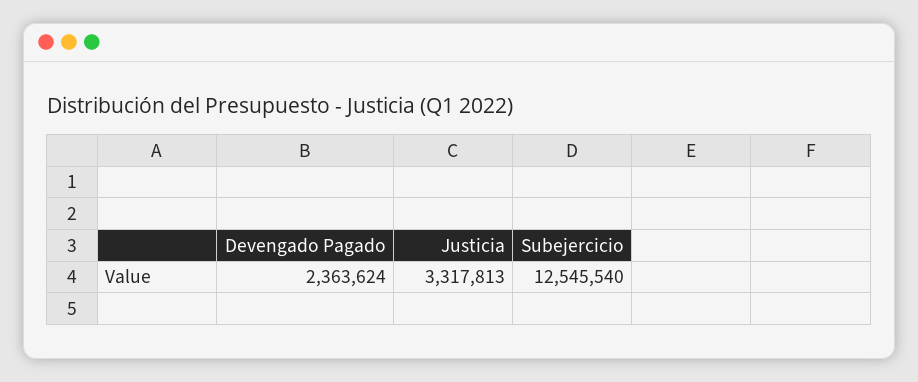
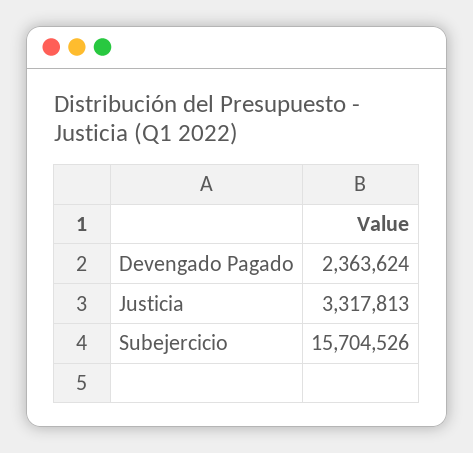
Subejercicio: 12545540 -> 15704526

